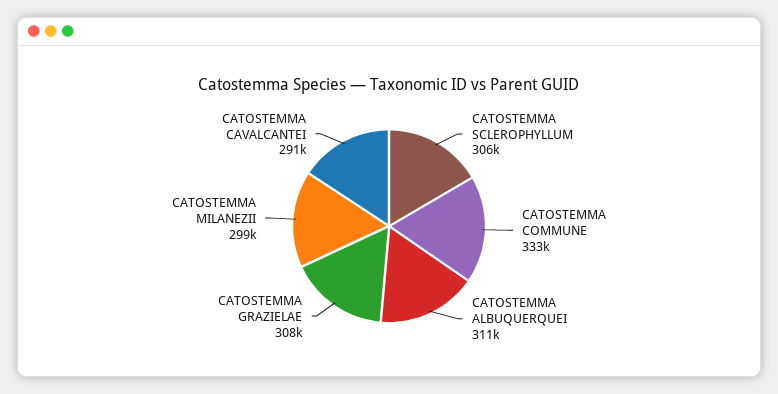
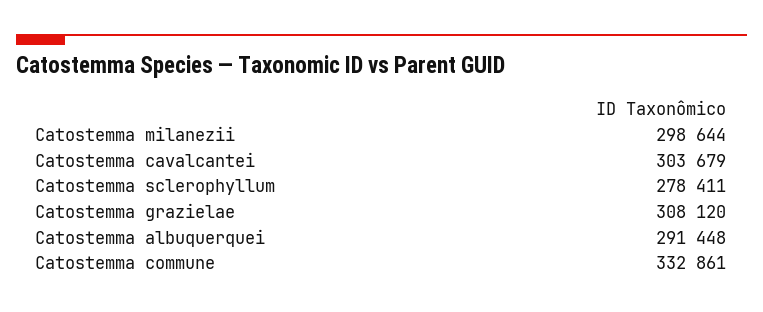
CATOSTEMMA SCLEROPHYLLUM: 306000 -> 278411
CATOSTEMMA ALBUQUERQUEI: 311000 -> 291448
CATOSTEMMA CAVALCANTEI: 291000 -> 303679

